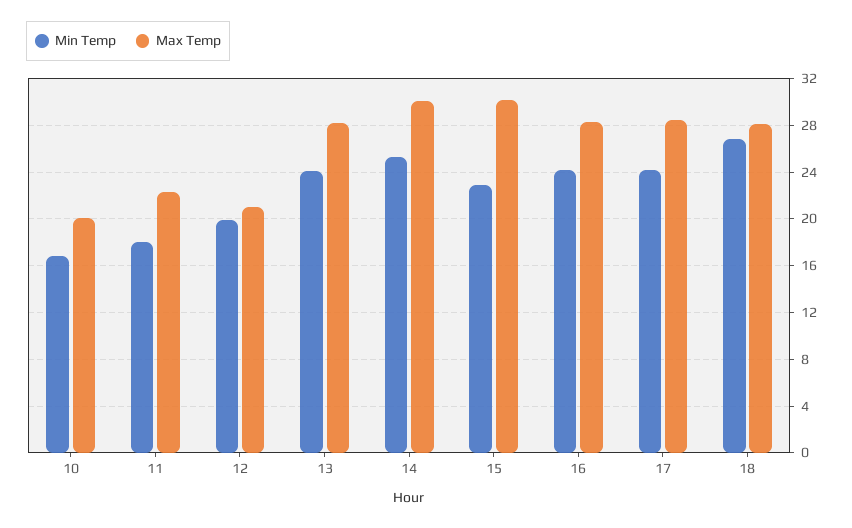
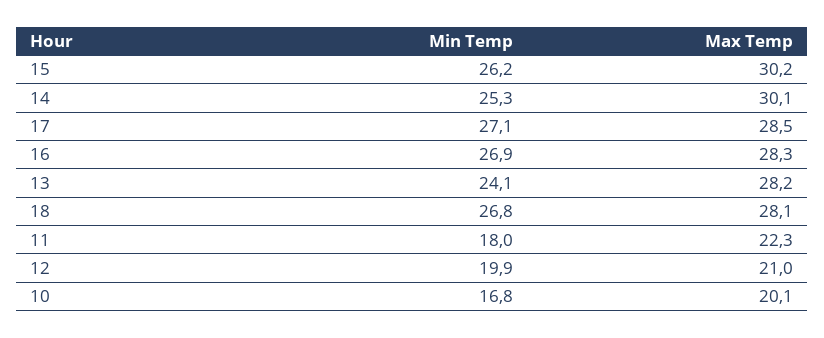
Min Temp, 15: 23 -> 26.2
Min Temp, 16: 24 -> 26.9
Min Temp, 17: 24 -> 27.1

